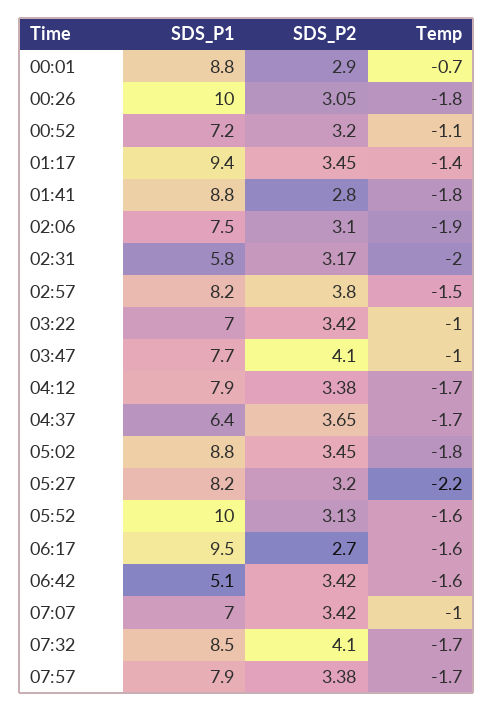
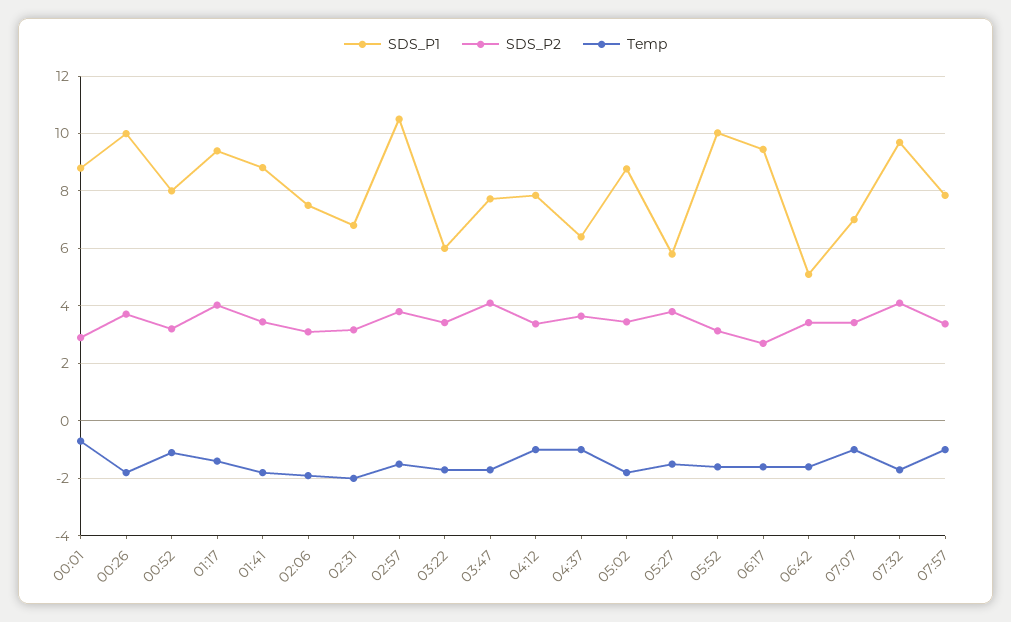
SDS_P2, 00:26: 3.05 -> 3.75
SDS_P1, 00:52: 7.2 -> 8
SDS_P2, 01:17: 3.45 -> 4
SDS_P2, 01:41: 2.8 -> 3.5
SDS_P1, 02:31: 5.8 -> 6.75
SDS_P1, 02:57: 8.2 -> 10.5
SDS_P1, 03:22: 7 -> 6
Temp, 03:22: -1 -> -1.75
Temp, 03:47: -1 -> -1.75
Temp, 04:12: -1.7 -> -1
Temp, 04:37: -1.7 -> -1
SDS_P1, 05:27: 8.2 -> 5.75
SDS_P2, 05:27: 3.2 -> 3.75
Temp, 05:27: -2.2 -> -1.5
SDS_P1, 07:32: 8.5 -> 9.75
Temp, 07:57: -1.7 -> -1

